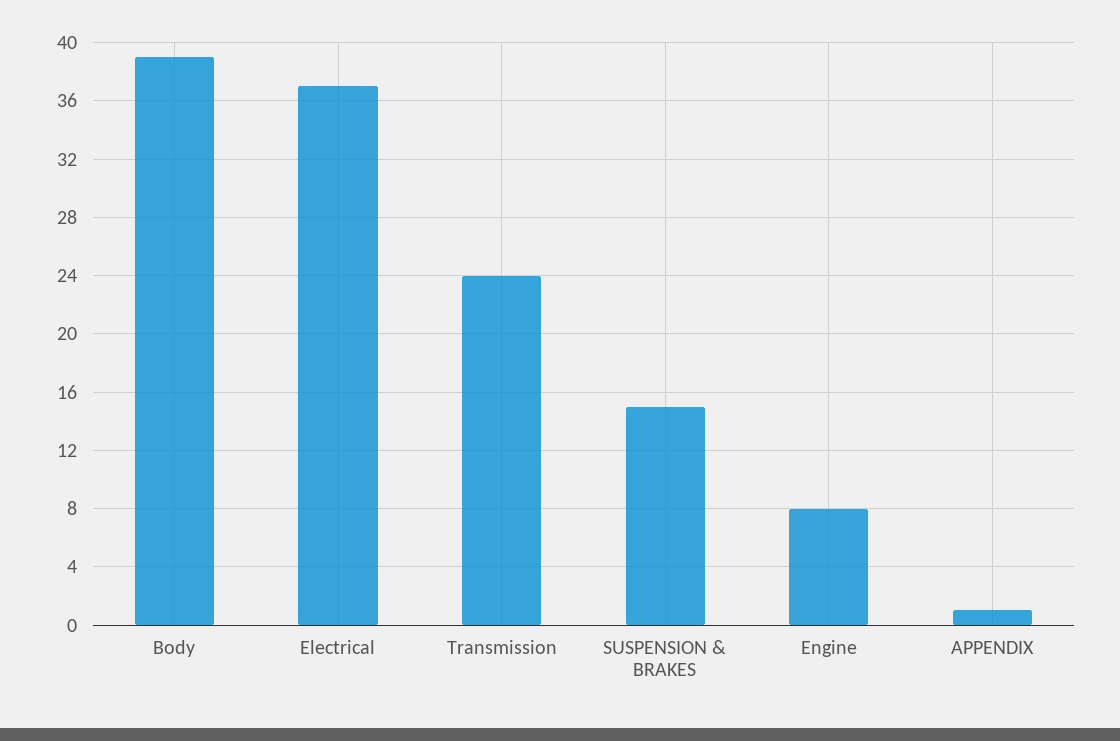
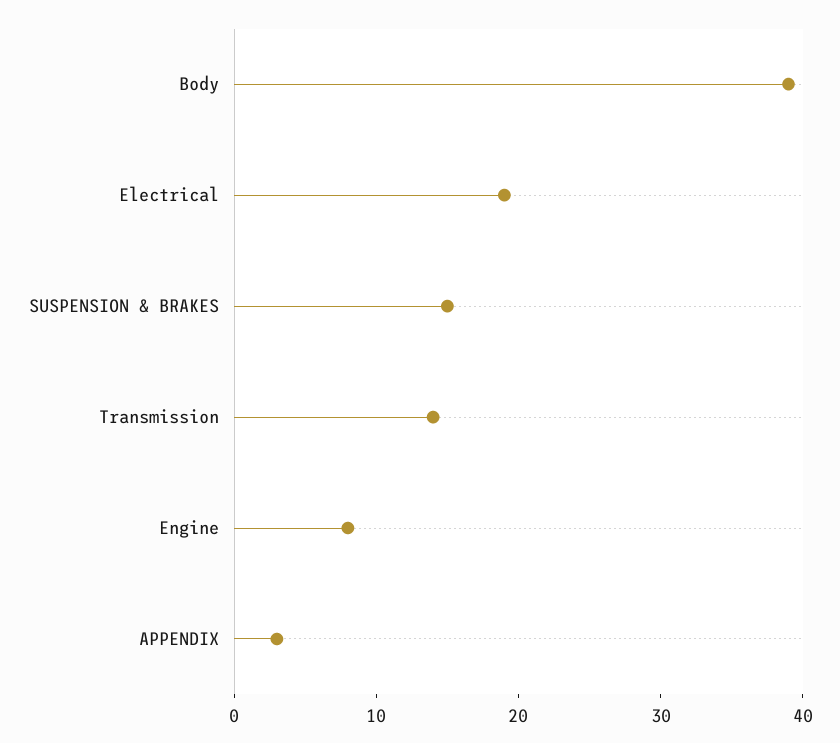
Electrical: 37 -> 19
Transmission: 24 -> 14
APPENDIX: 1 -> 3

